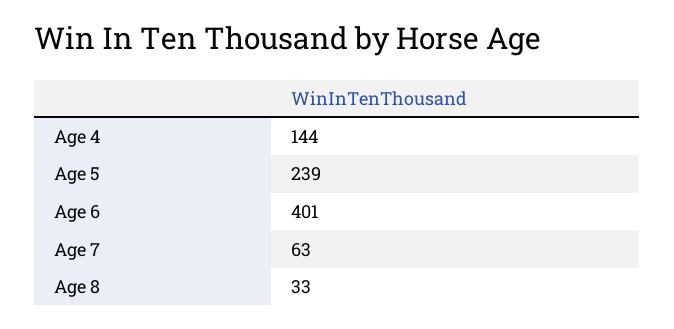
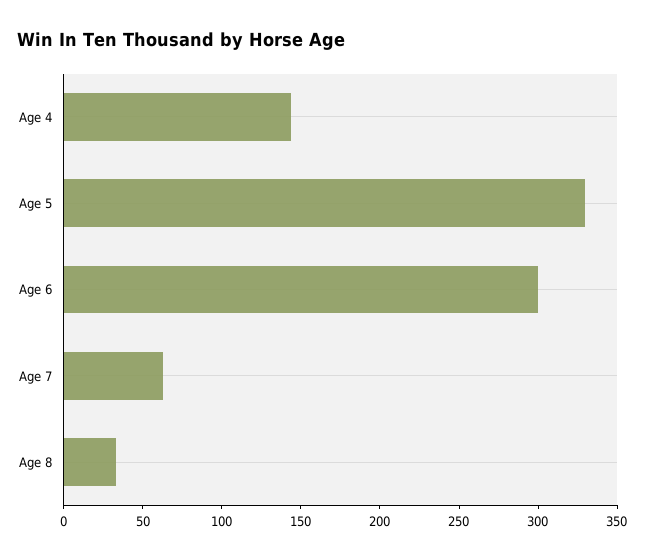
Age 5: 239 -> 330
Age 6: 401 -> 300

